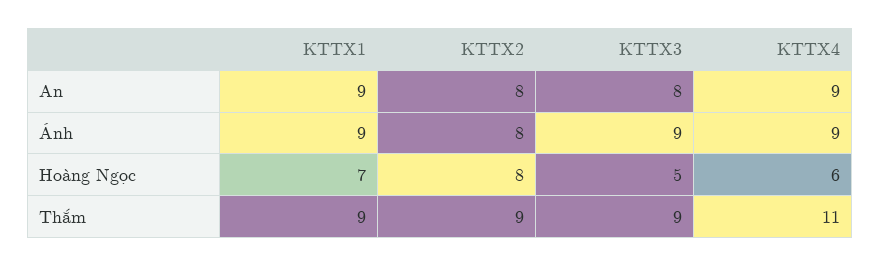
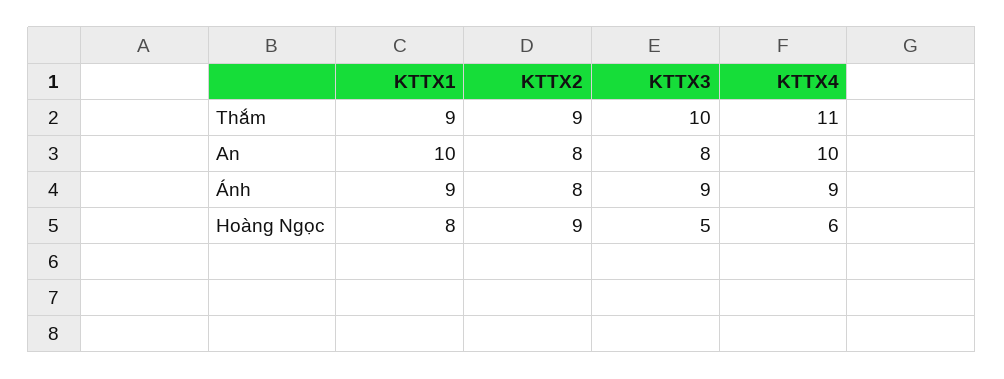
KTTX1, An: 9 -> 10
KTTX4, An: 9 -> 10
KTTX1, Hoàng Ngọc: 7 -> 8
KTTX2, Hoàng Ngọc: 8 -> 9
KTTX3, Thắm: 9 -> 10

